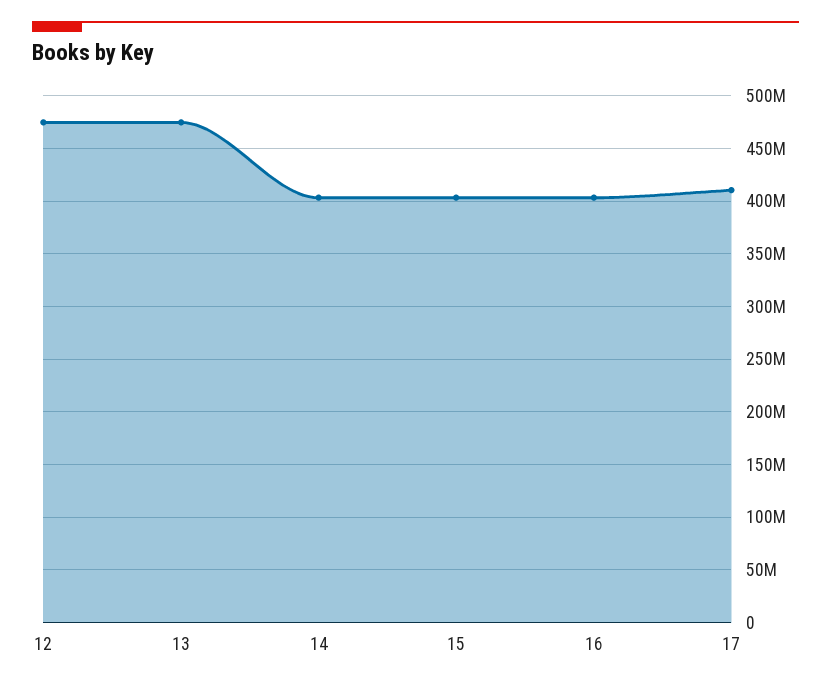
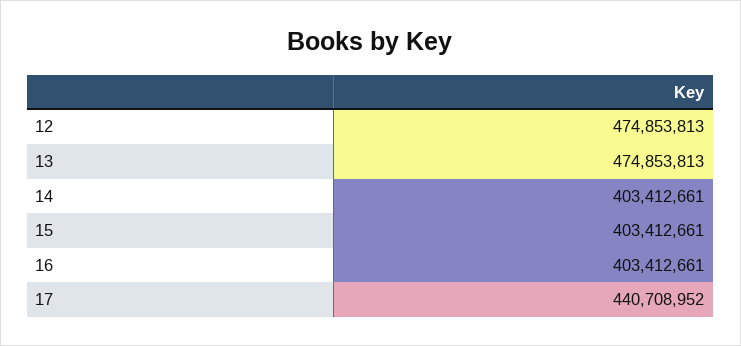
17: 410000000 -> 440708952

